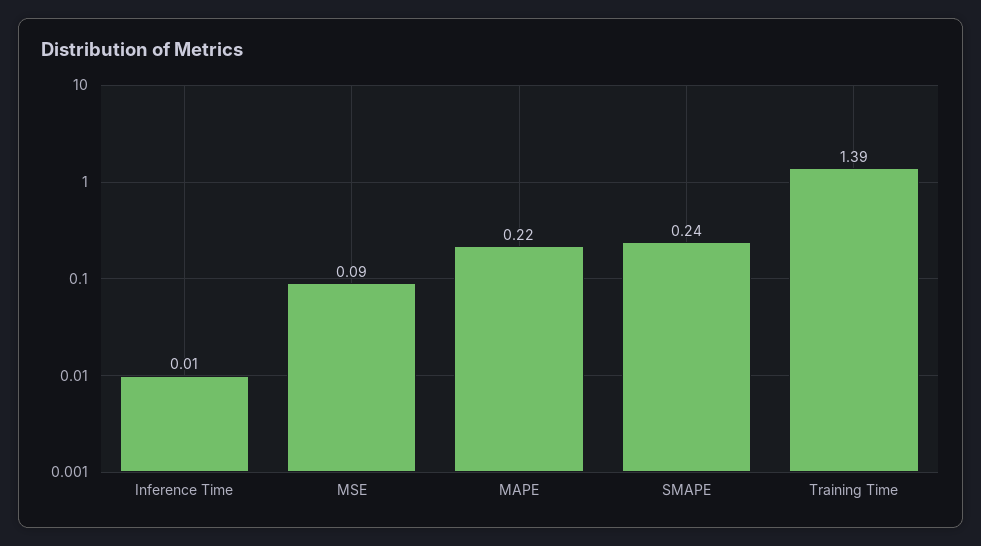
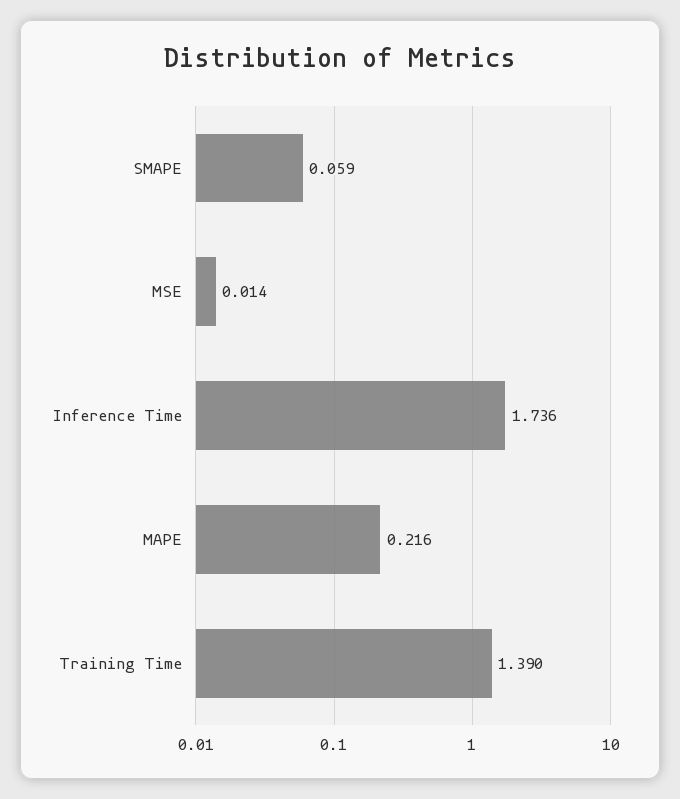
Inference Time: 0.01 -> 1.736
MSE: 0.09 -> 0.014
SMAPE: 0.24 -> 0.059

